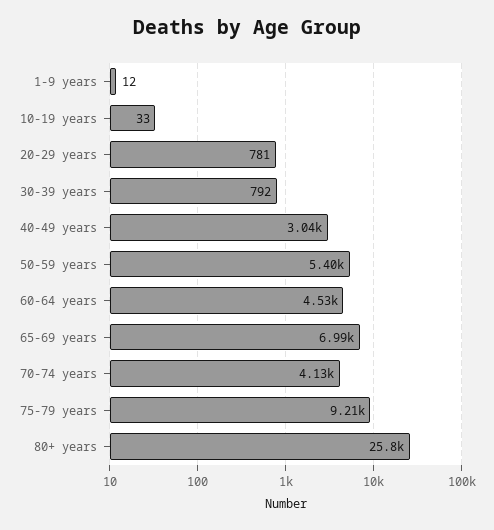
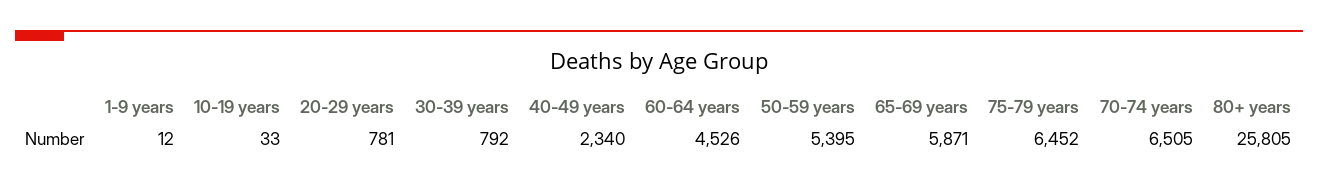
40-49 years: 3040 -> 2340
65-69 years: 6990 -> 5871
70-74 years: 4130 -> 6505
75-79 years: 9210 -> 6452

